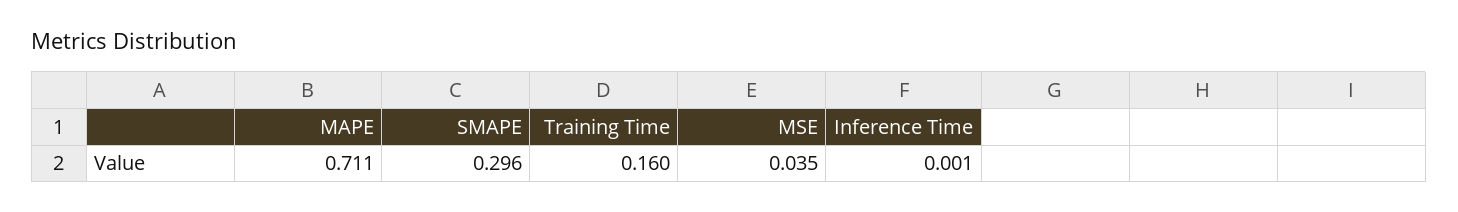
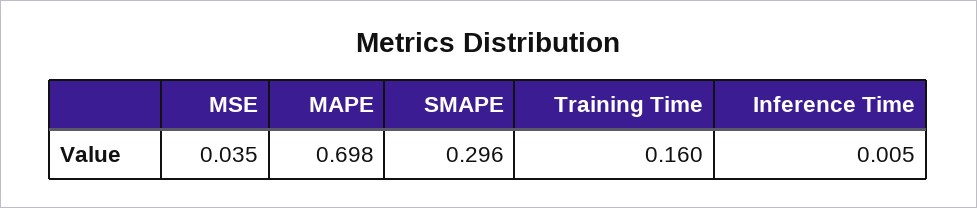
MAPE: 0.711 -> 0.698
Inference Time: 0.001 -> 0.005

